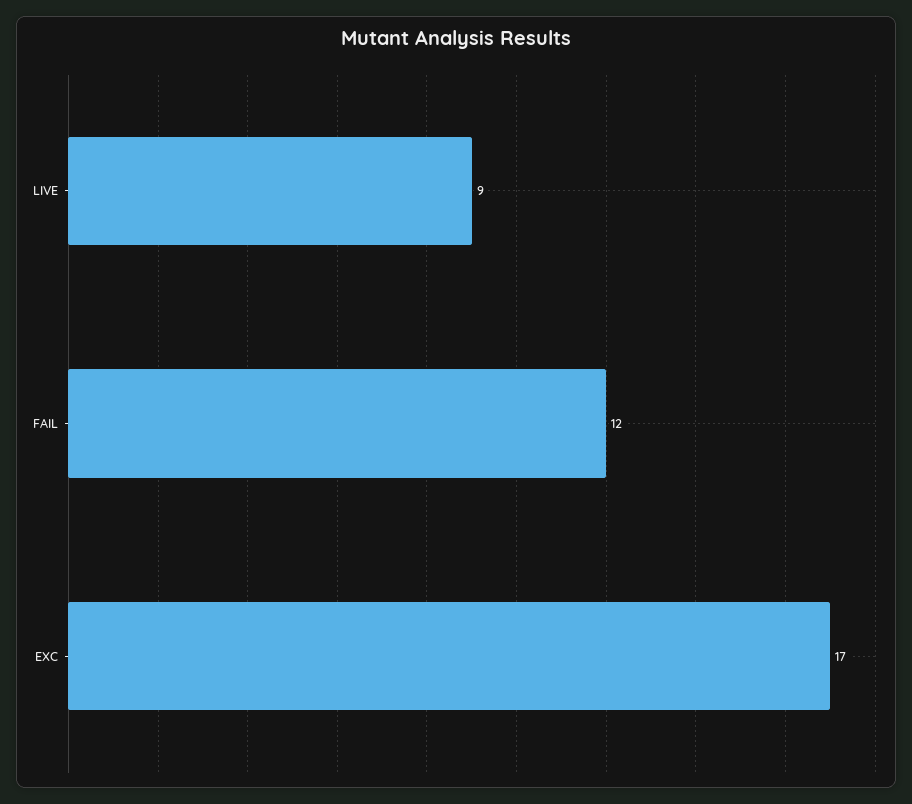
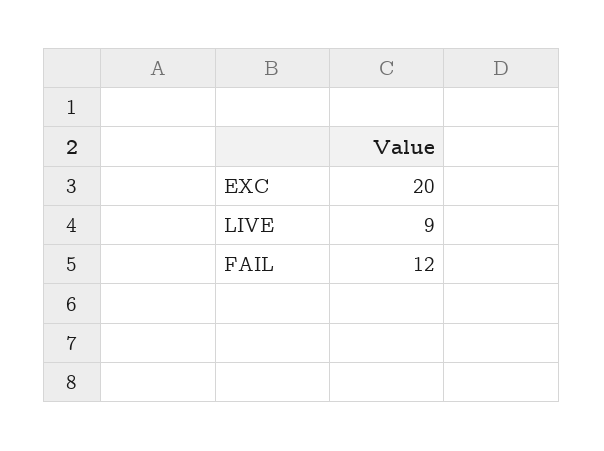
EXC: 17 -> 20

